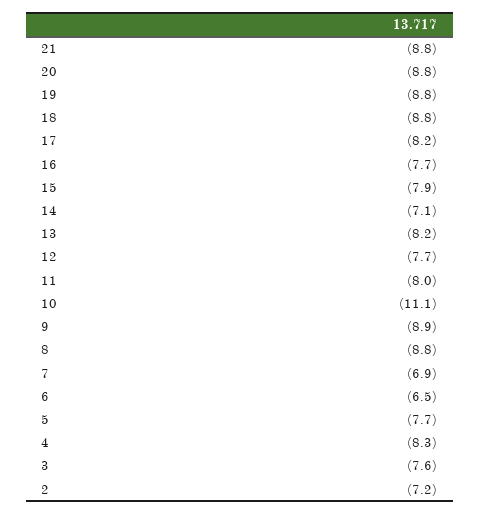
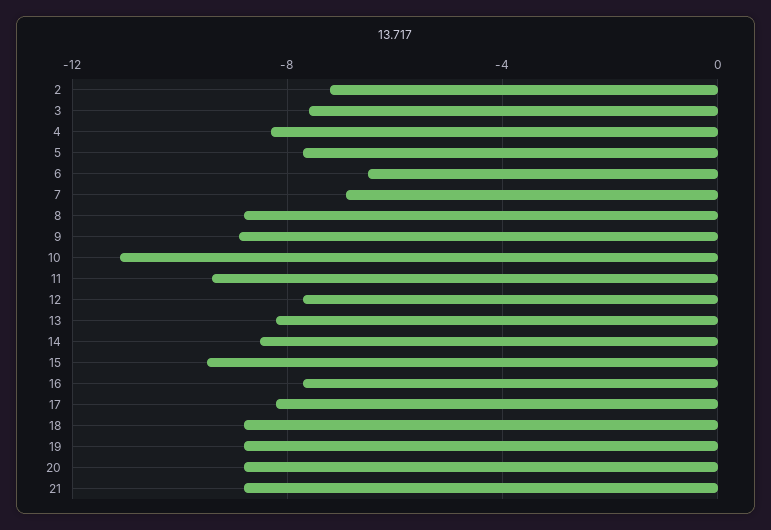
15: -7.9 -> -9.5
14: -7.1 -> -8.5
11: -8 -> -9.5

